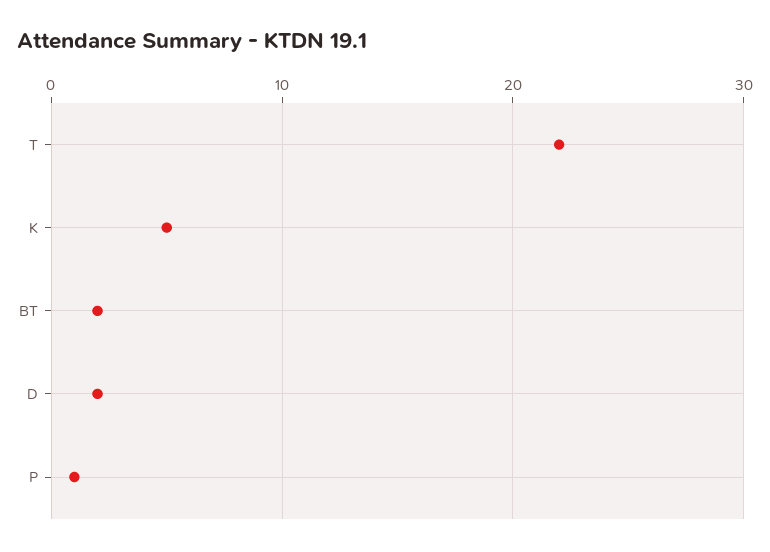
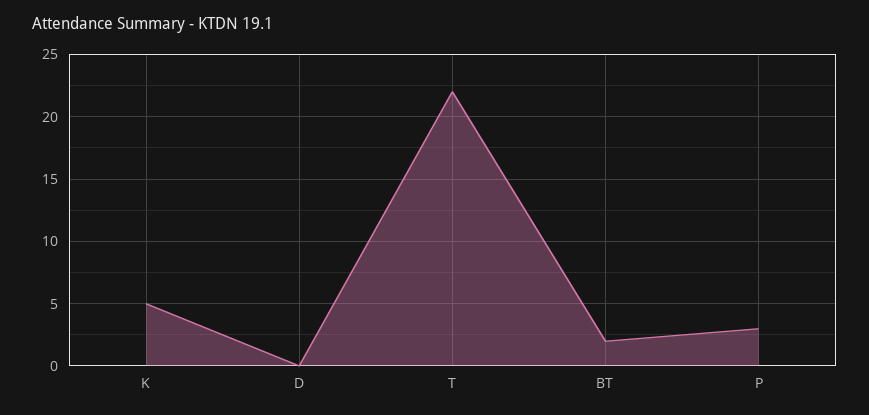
D: 2 -> 0
P: 1 -> 3

